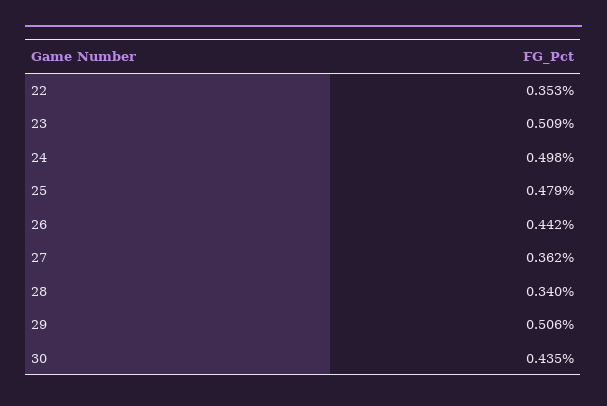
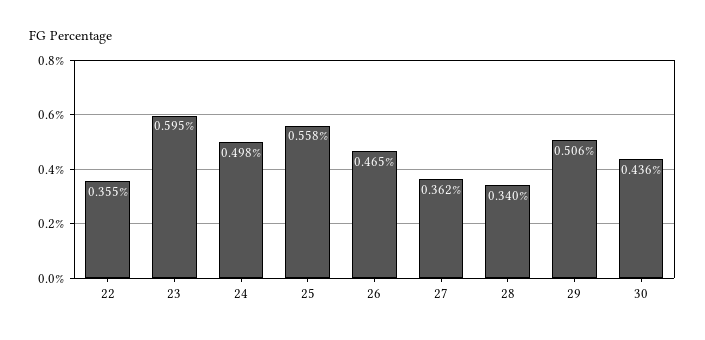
22: 0.353 -> 0.355
23: 0.509 -> 0.595
25: 0.479 -> 0.558
26: 0.442 -> 0.465
30: 0.435 -> 0.436

